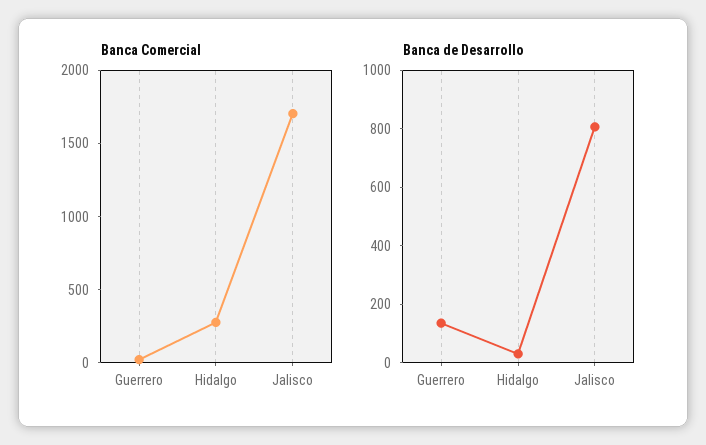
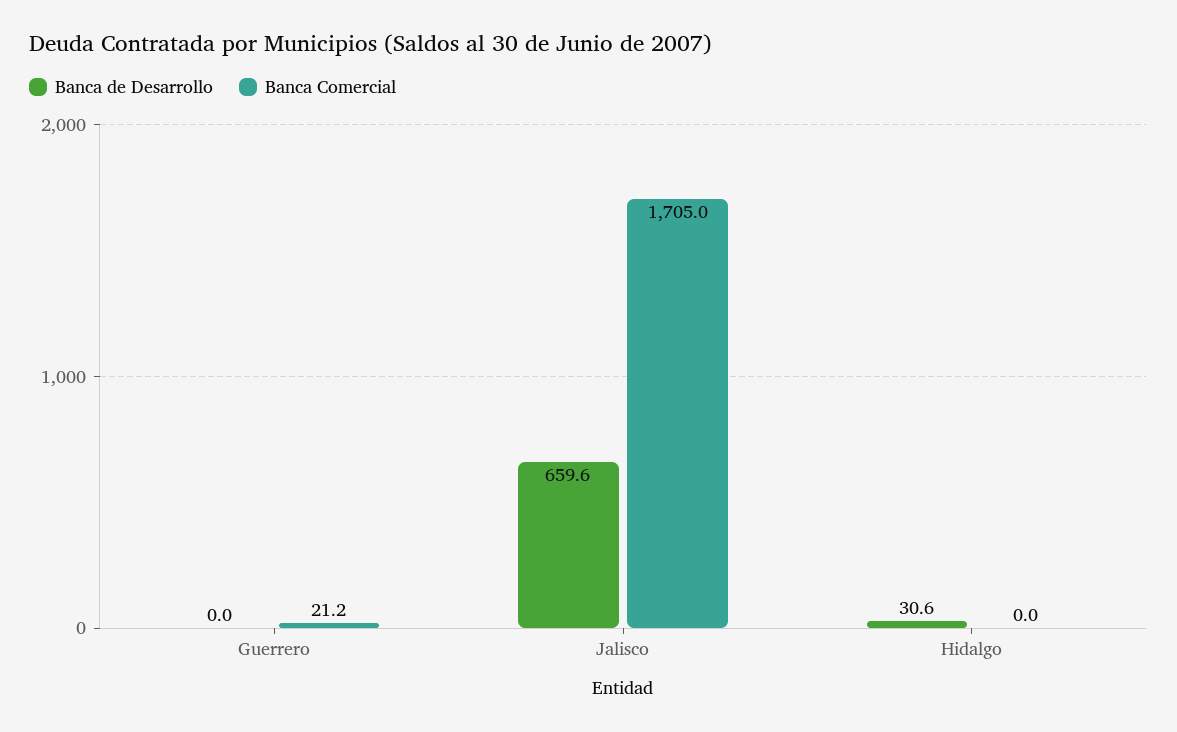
Banca Comercial, Hidalgo: 300 -> 0
Banca de Desarrollo, Guerrero: 150 -> 0
Banca de Desarrollo, Jalisco: 800 -> 659.6

